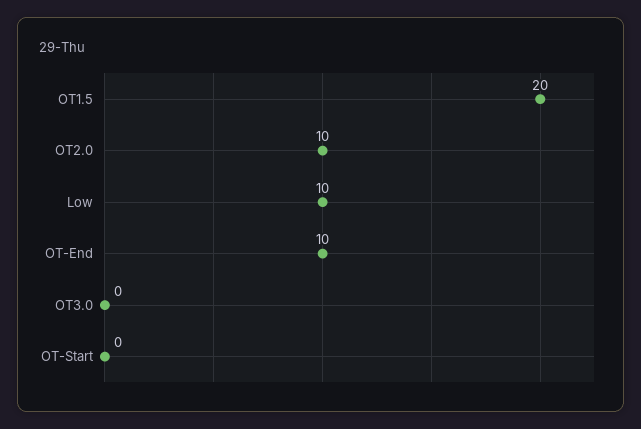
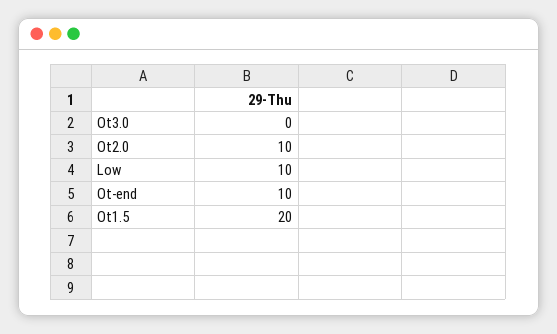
OT-Start: 0 -> none

